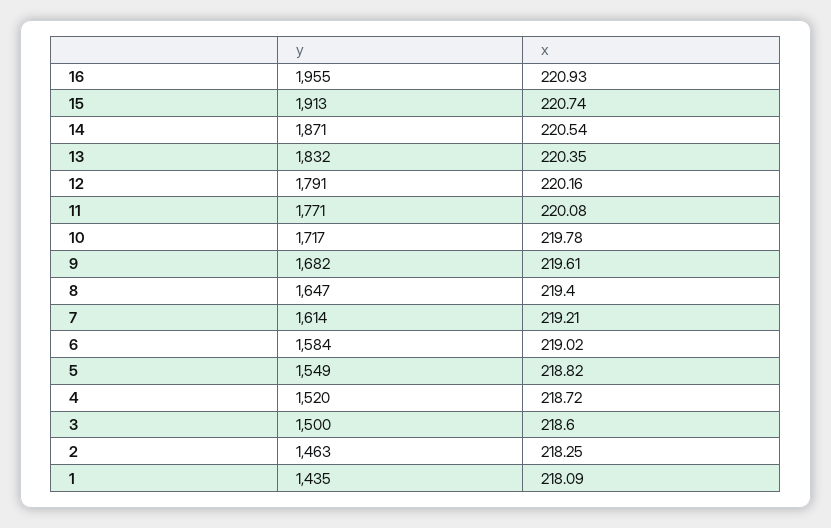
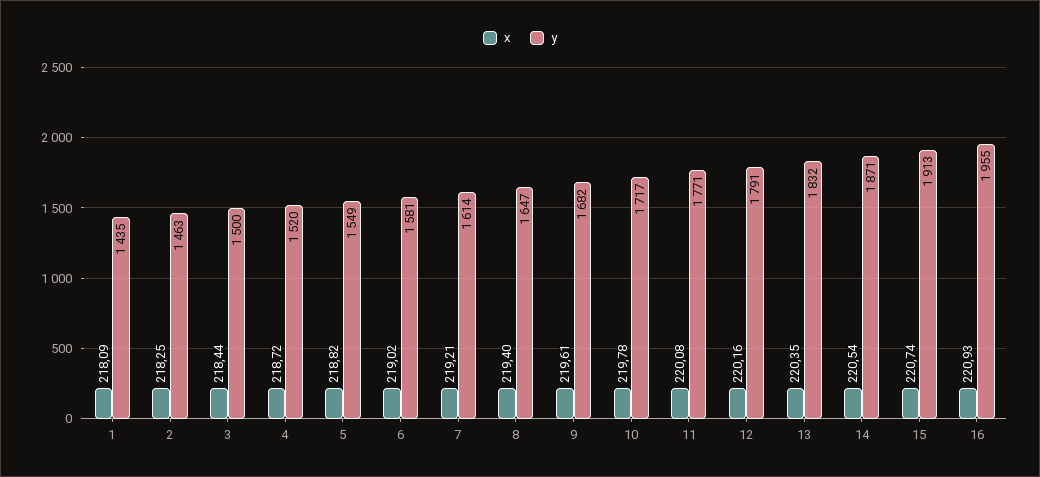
y, 6: 1584 -> 1581
x, 3: 218.6 -> 218.44

